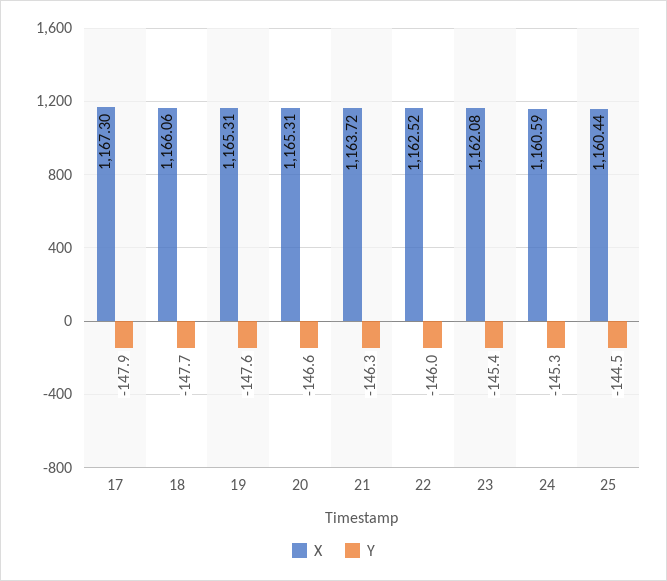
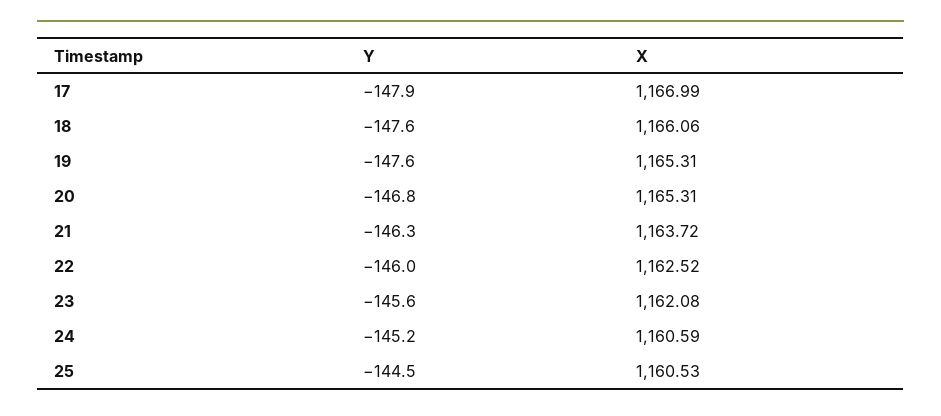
X, 17: 1167.3 -> 1166.99
Y, 18: -147.7 -> -147.6
Y, 20: -146.6 -> -146.8
Y, 23: -145.4 -> -145.6
Y, 24: -145.3 -> -145.2
X, 25: 1160.44 -> 1160.53

